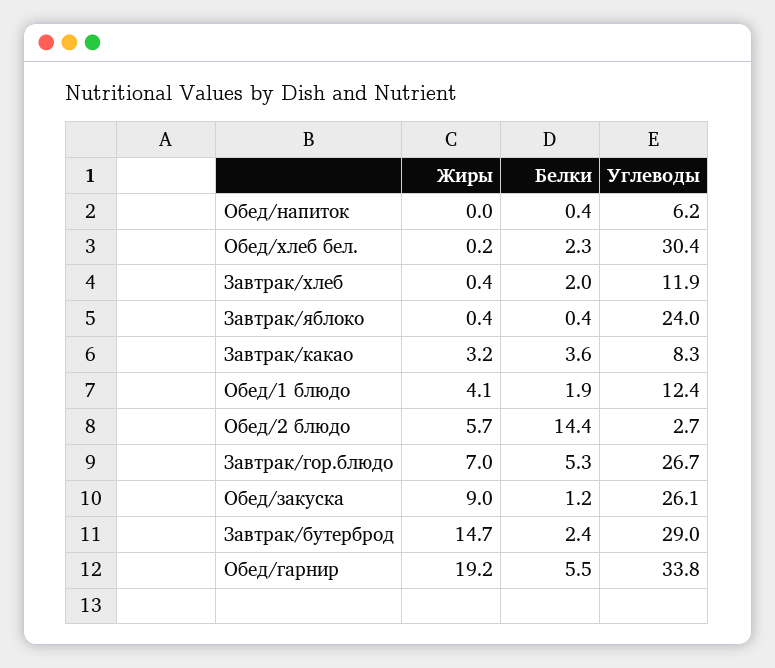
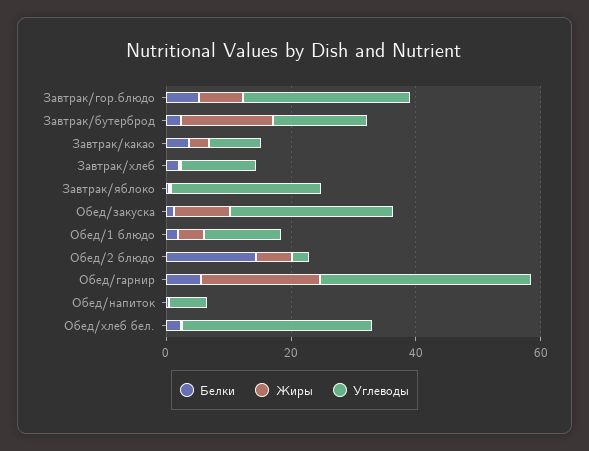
Углеводы, Завтрак/бутерброд: 29 -> 15

